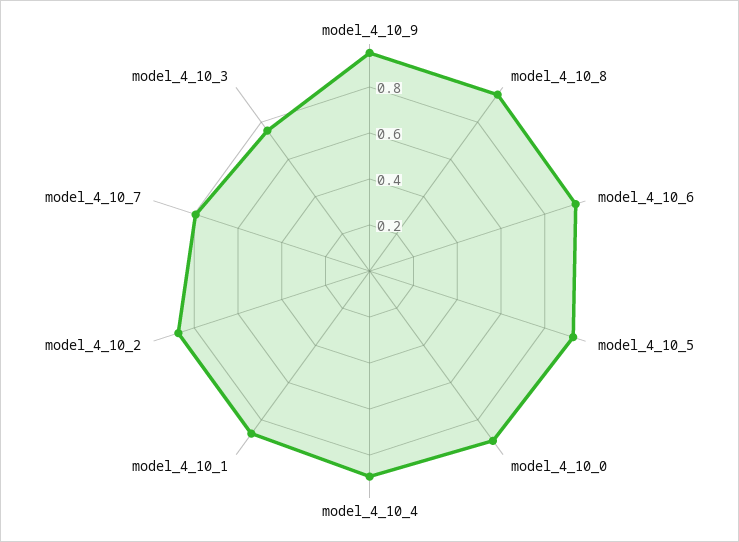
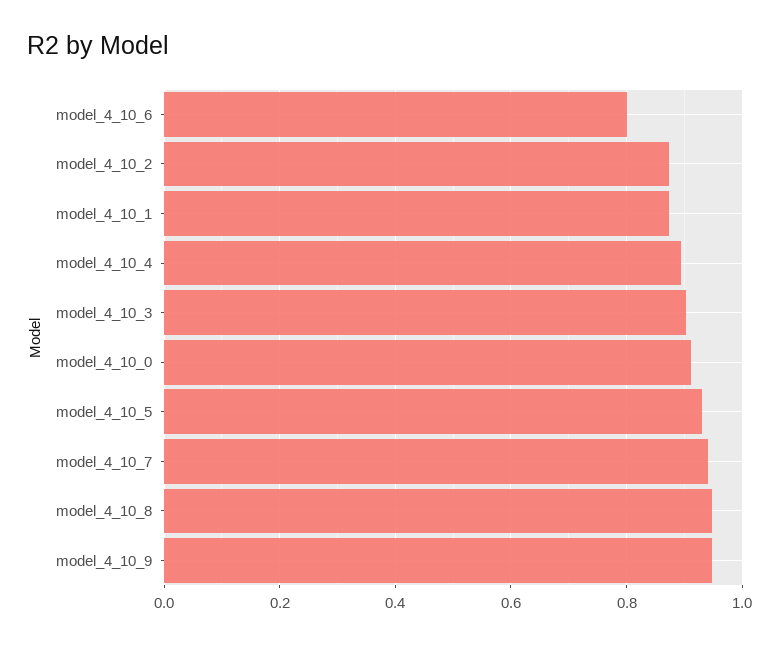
model_4_10_6: 0.95 -> 0.8
model_4_10_7: 0.8 -> 0.94
model_4_10_3: 0.75 -> 0.9

